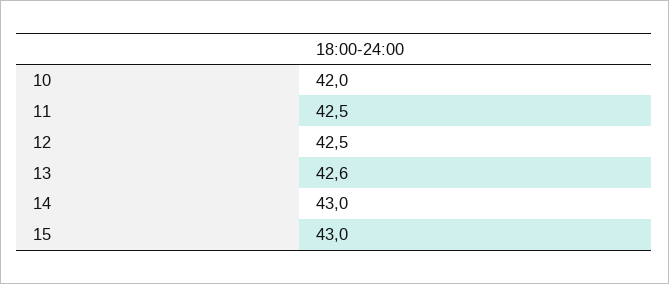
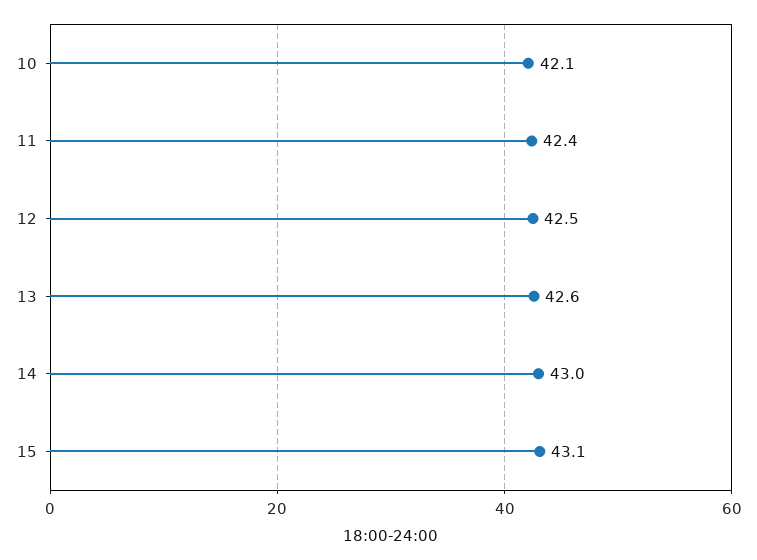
10: 42 -> 42.1
11: 42.5 -> 42.4
15: 43 -> 43.1

